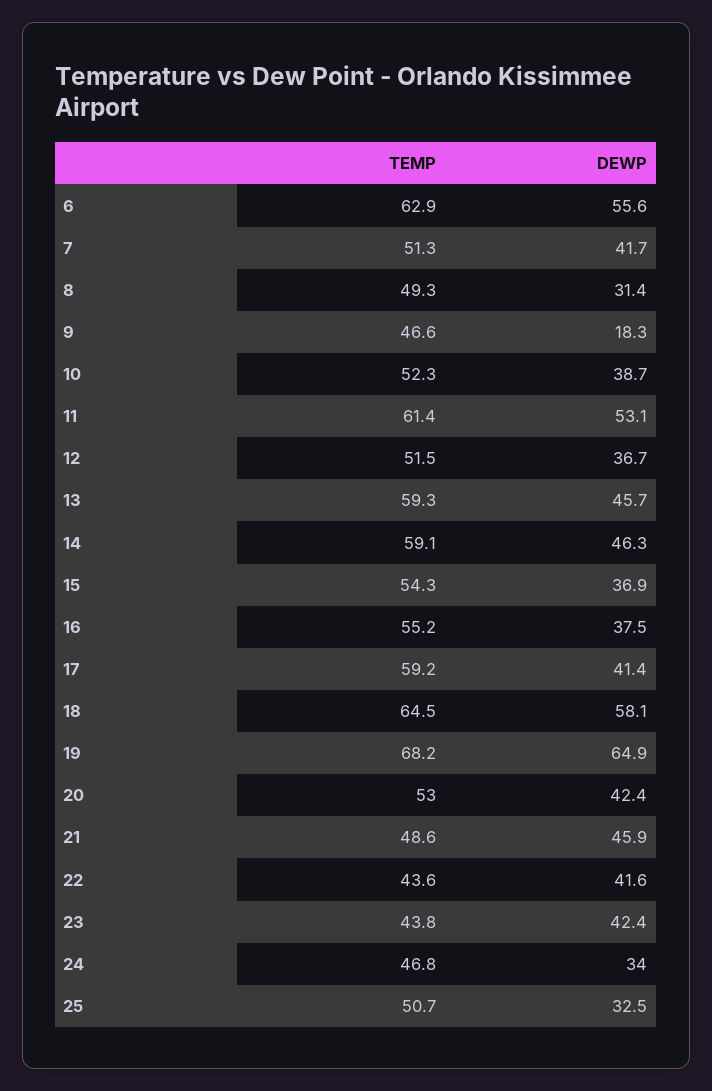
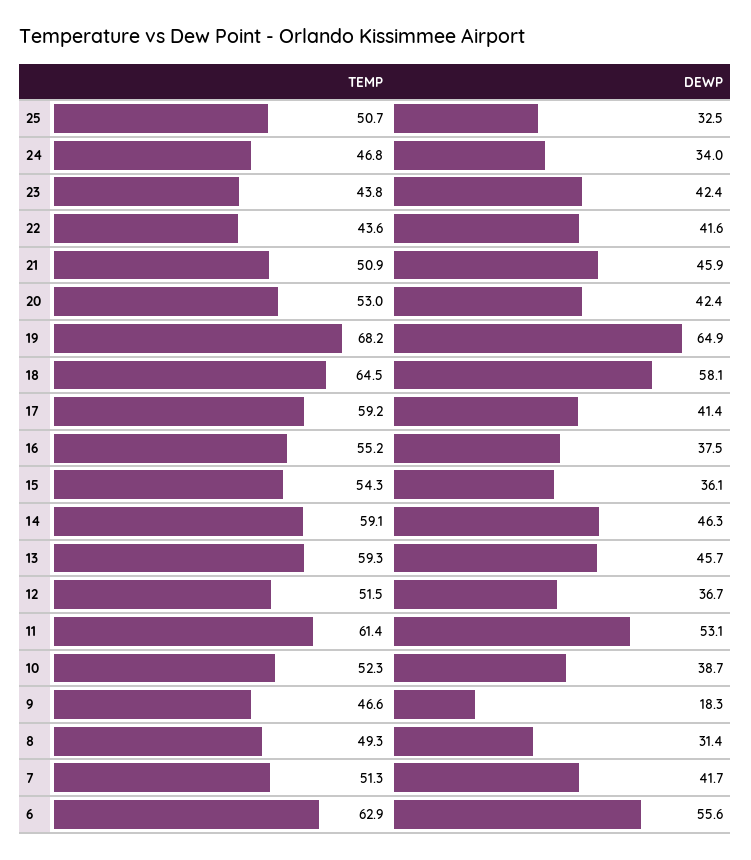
DEWP, 15: 36.9 -> 36.1
TEMP, 21: 48.6 -> 50.9

